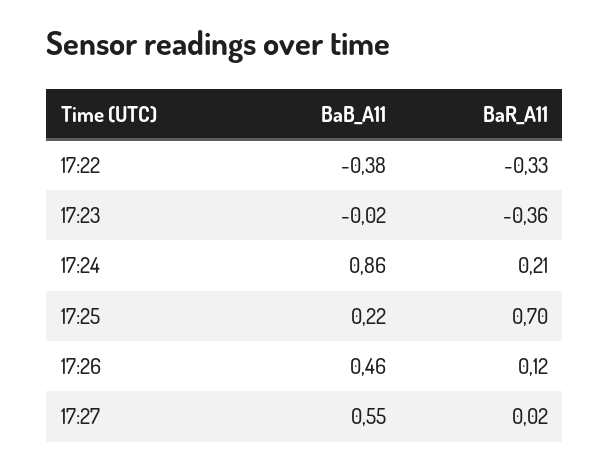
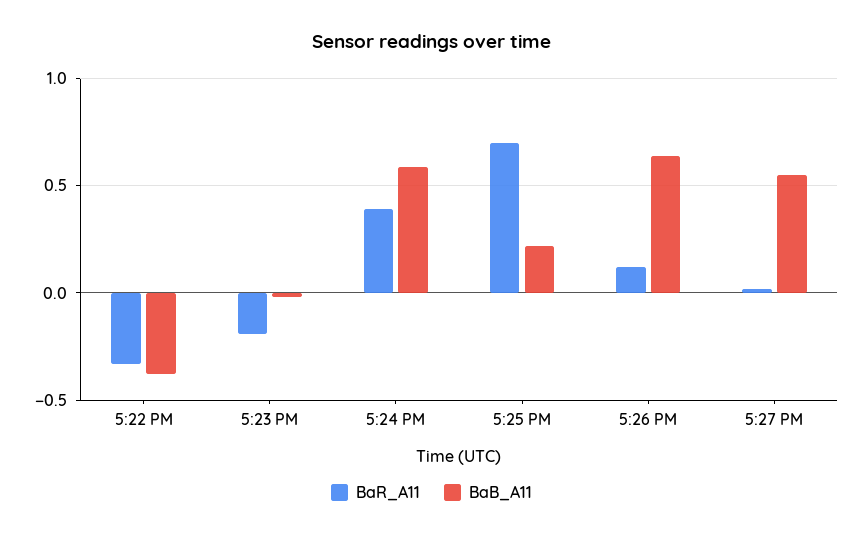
BaR_A11, 17:23: -0.36 -> -0.2
BaB_A11, 17:24: 0.86 -> 0.6
BaR_A11, 17:24: 0.21 -> 0.4
BaB_A11, 17:26: 0.46 -> 0.65

